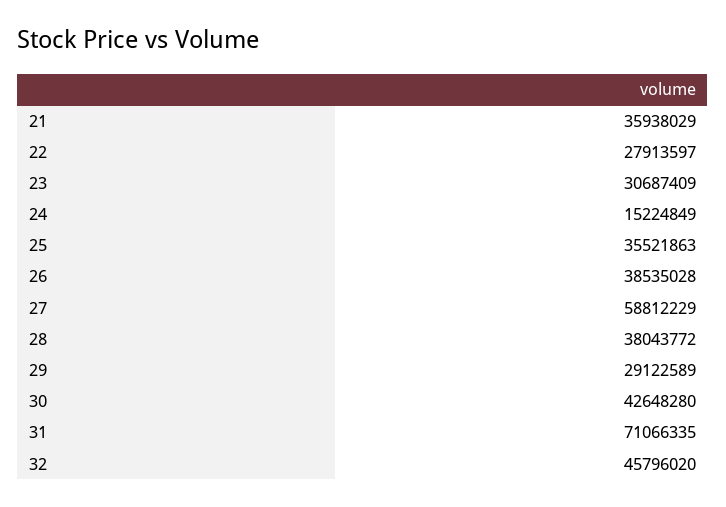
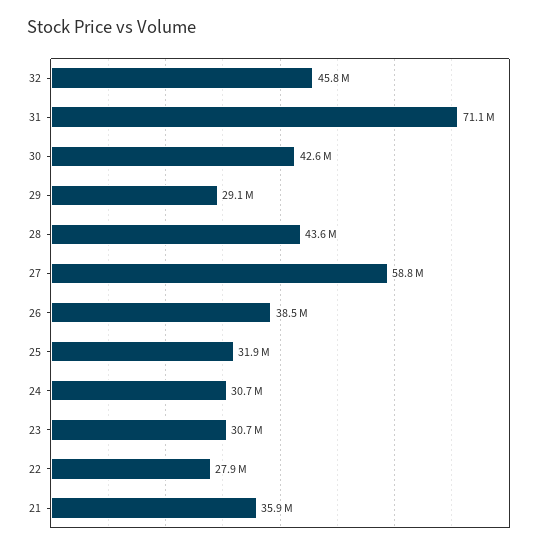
24: 15224849 -> 30700000
25: 35521863 -> 31900000
28: 38043772 -> 43600000

